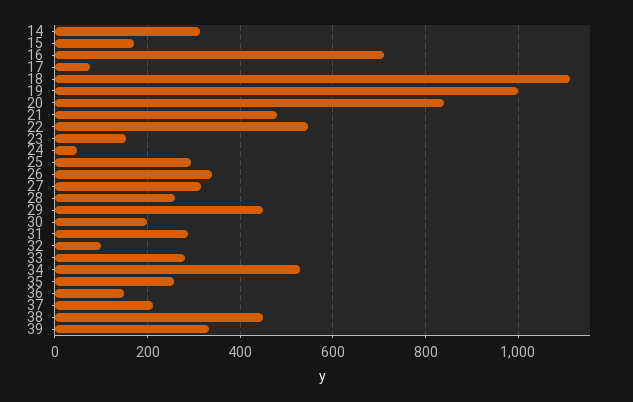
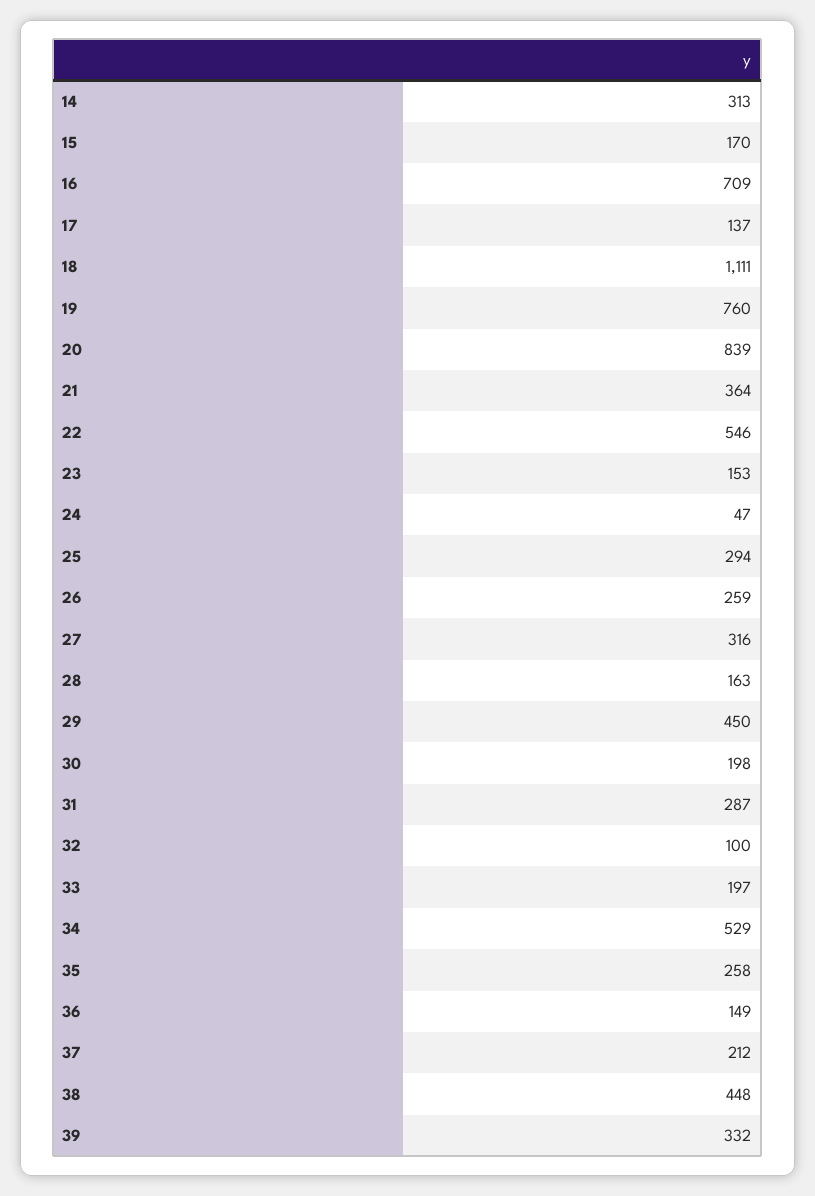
17: 80 -> 137
19: 1000 -> 760
21: 480 -> 364
26: 340 -> 259
28: 260 -> 163
33: 280 -> 197

